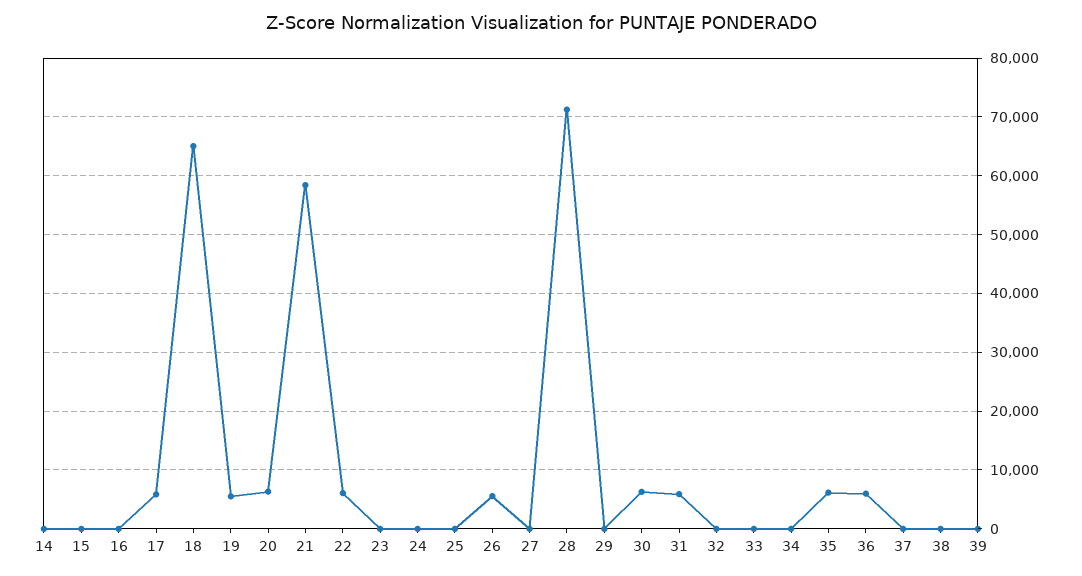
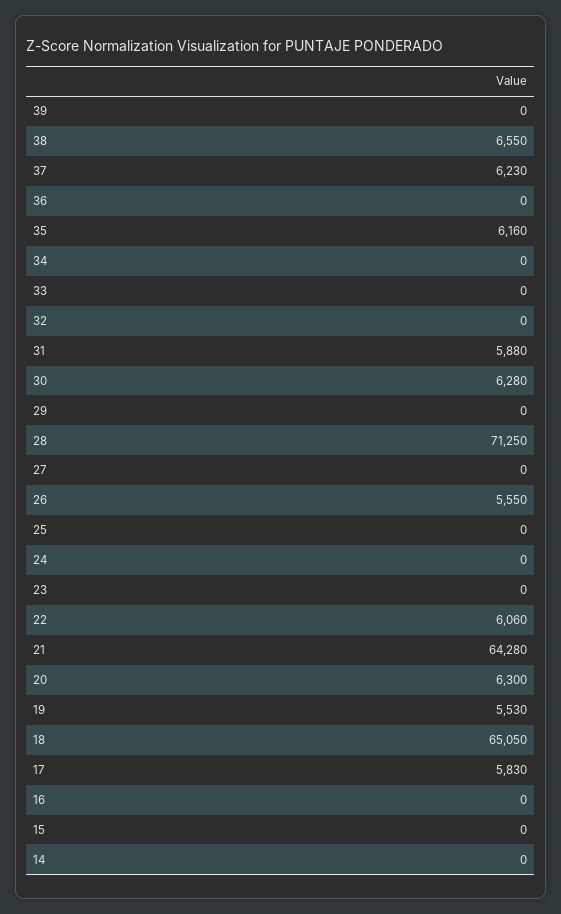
21: 58000 -> 64280
36: 6000 -> 0
37: 0 -> 6230
38: 0 -> 6550

